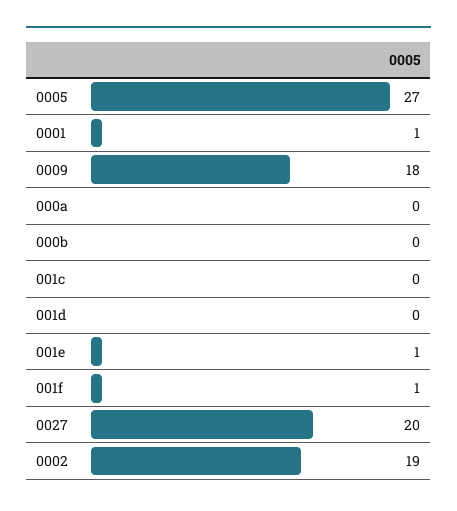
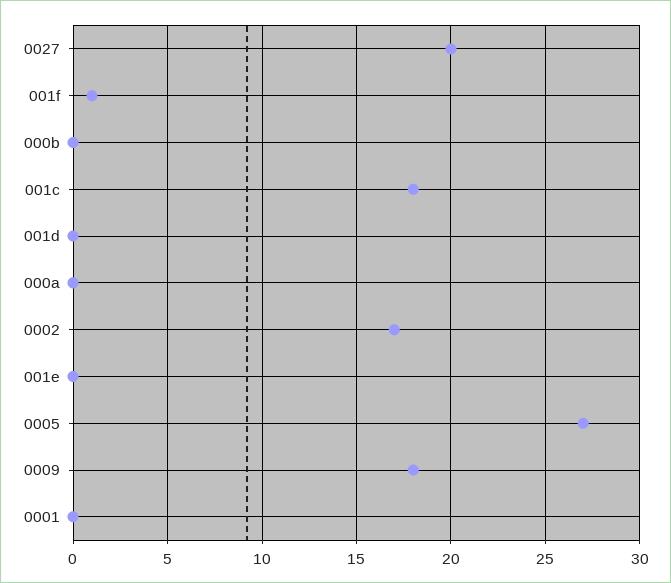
0001: 1 -> 0
001c: 0 -> 18
001e: 1 -> 0
0002: 19 -> 17

